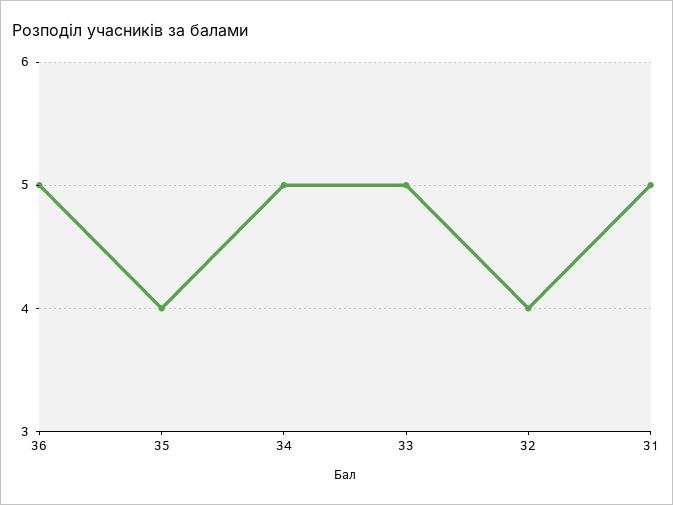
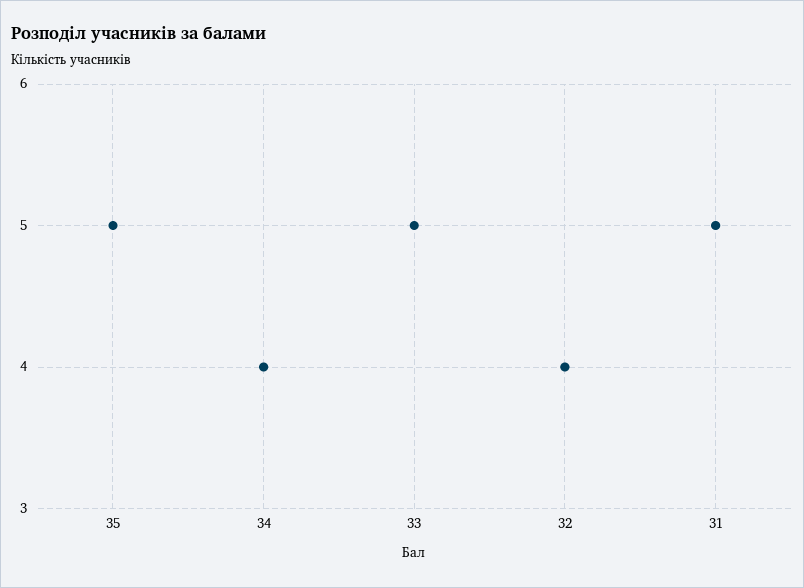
36: 5 -> none
35: 4 -> 5
34: 5 -> 4

